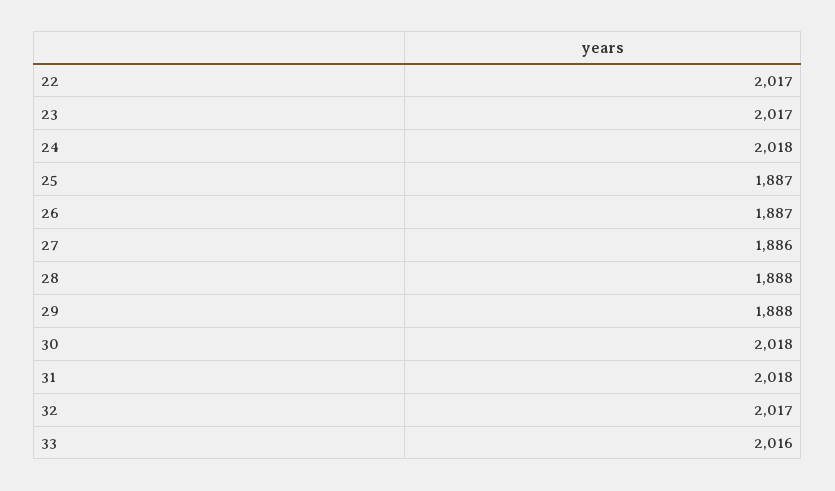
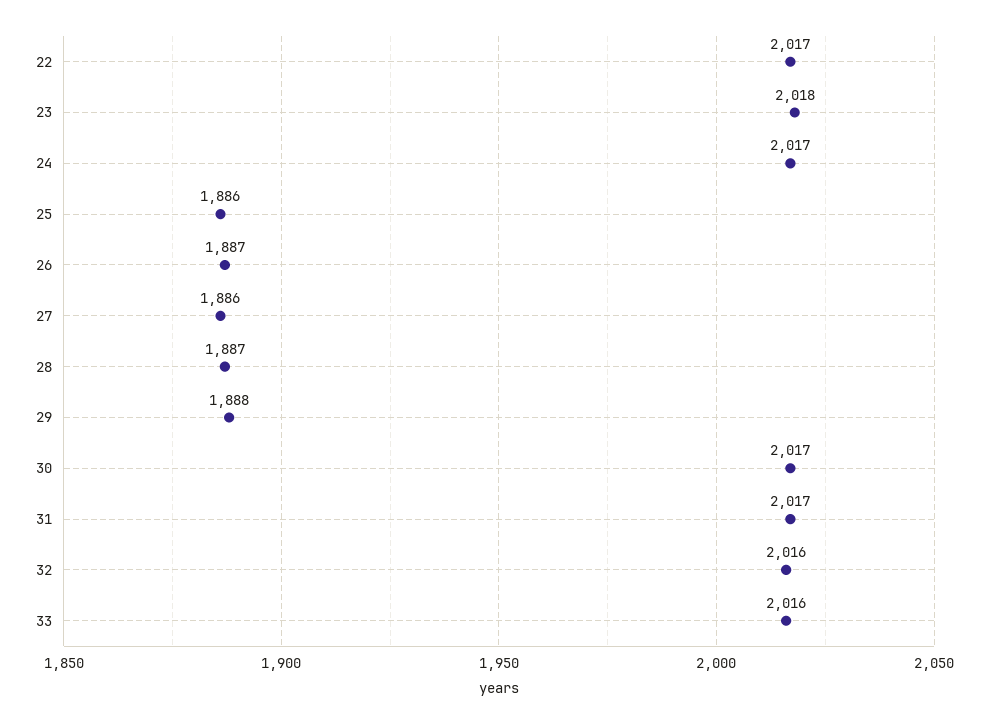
23: 2017 -> 2018
24: 2018 -> 2017
25: 1887 -> 1886
28: 1888 -> 1887
30: 2018 -> 2017
31: 2018 -> 2017
32: 2017 -> 2016

